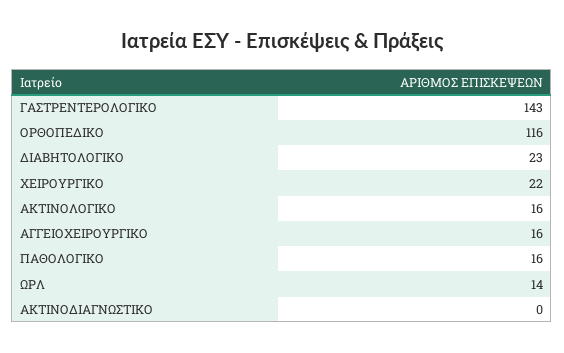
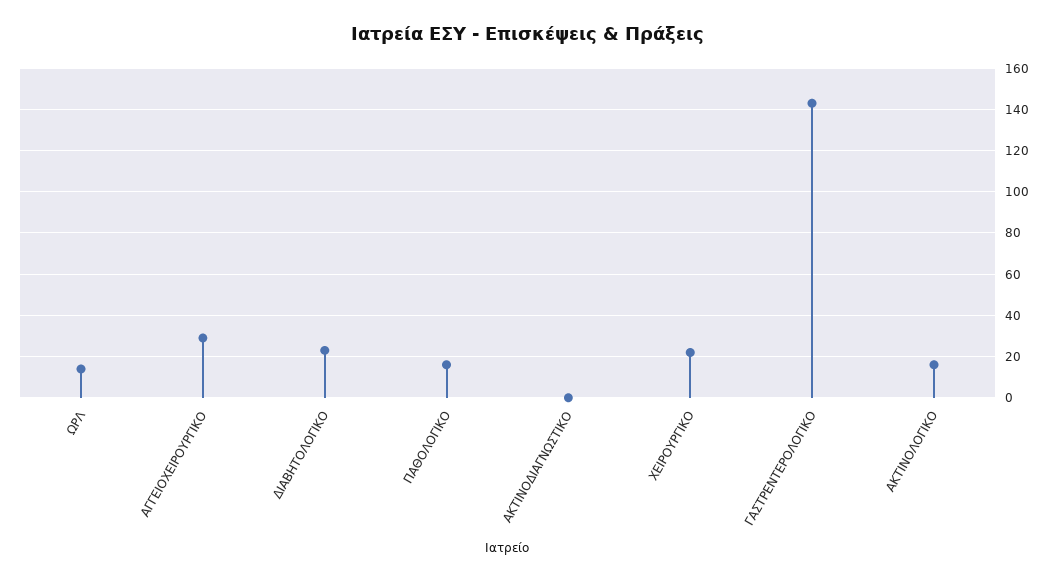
ΟΡΘΟΠΕΔΙΚΟ: 116 -> none
ΑΓΓΕΙΟΧΕΙΡΟΥΡΓΙΚΟ: 16 -> 30

